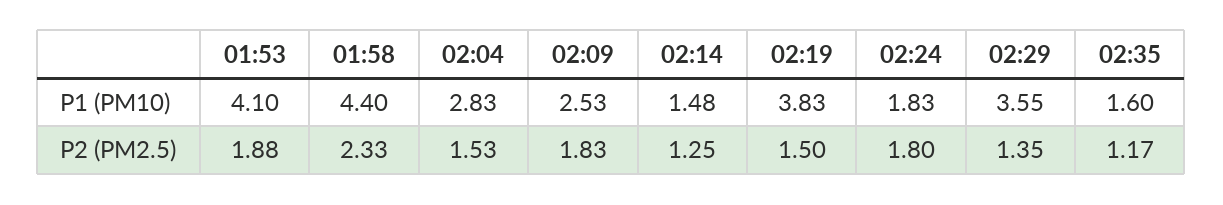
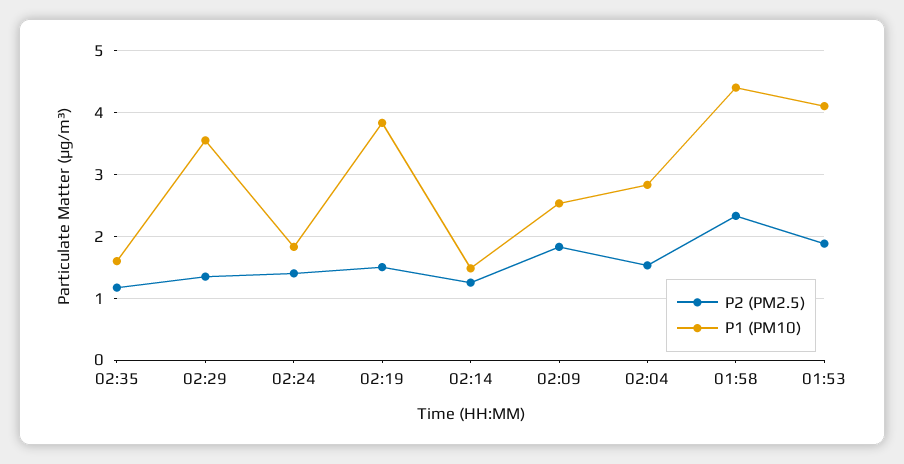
P2 (PM2.5), 02:24: 1.8 -> 1.4

